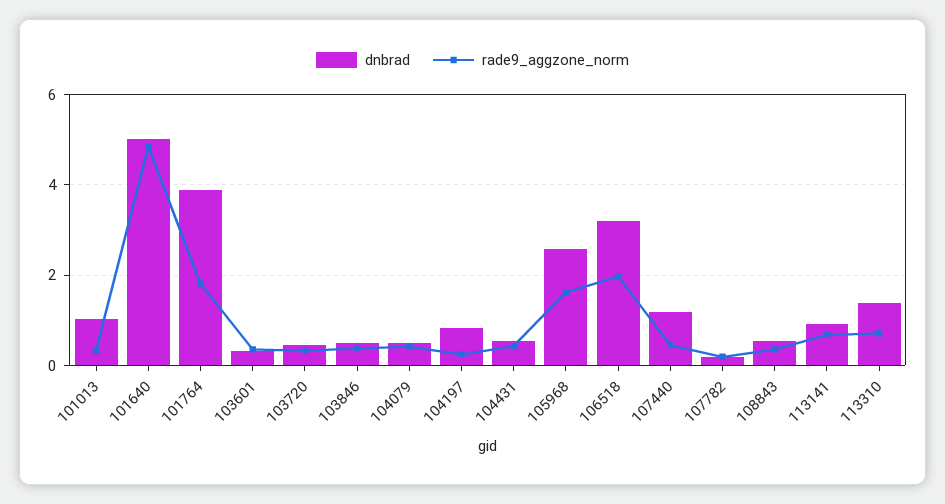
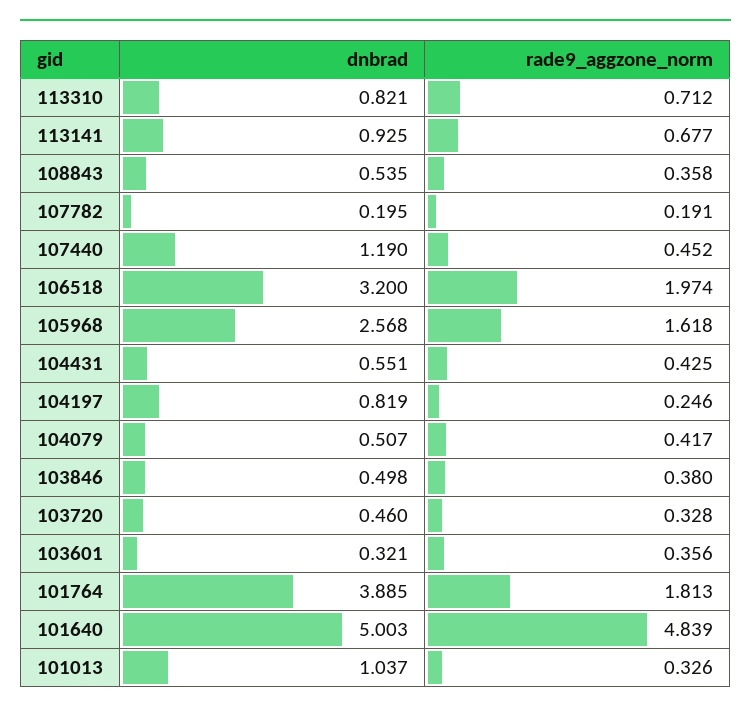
dnbrad, 113310: 1.4 -> 0.821

